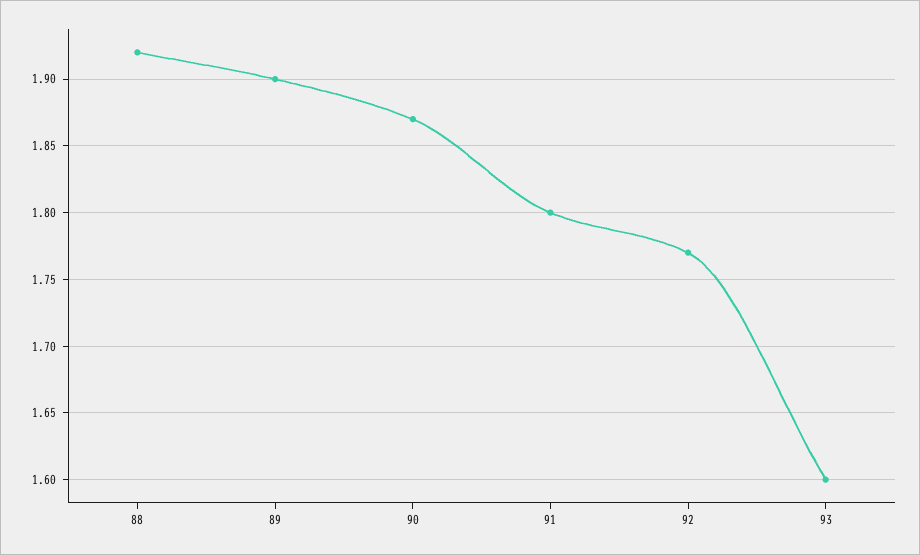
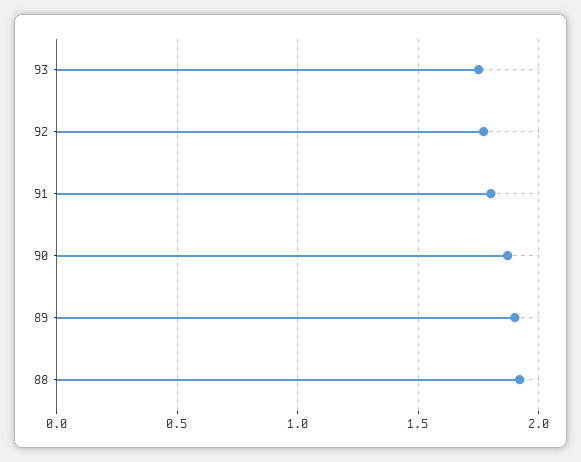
93: 1.6 -> 1.75

